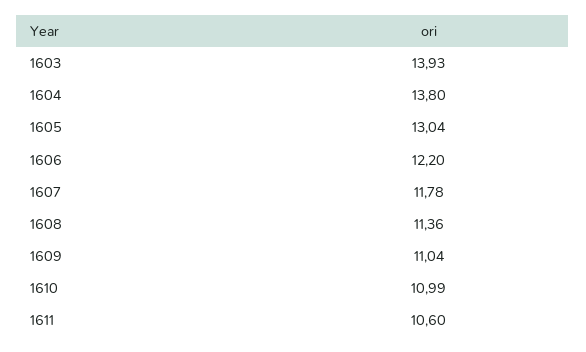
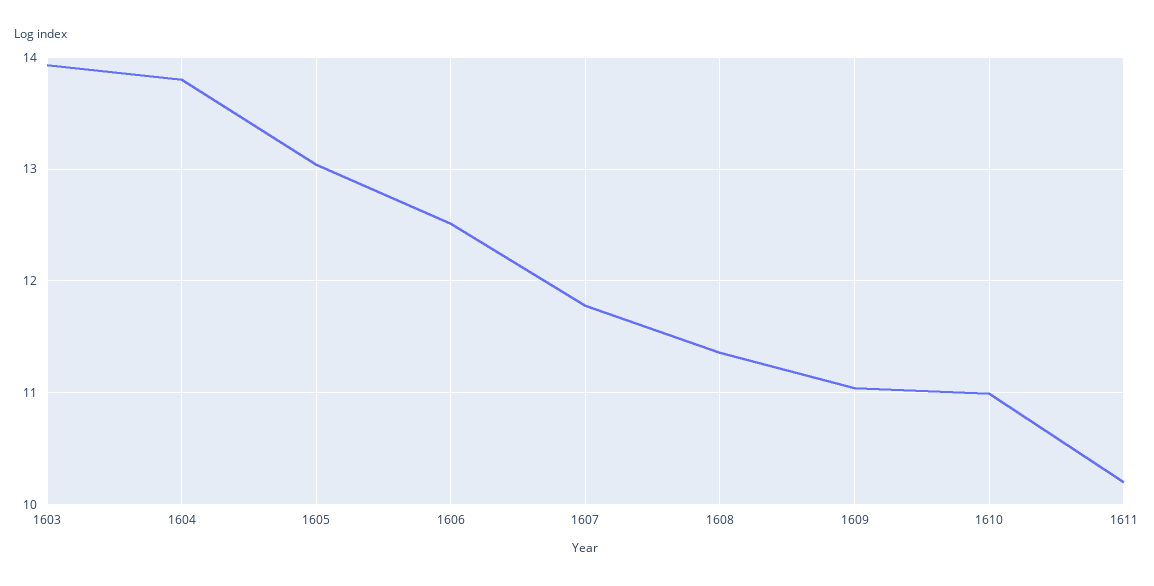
1606: 12.2 -> 12.5
1611: 10.6 -> 10.2

